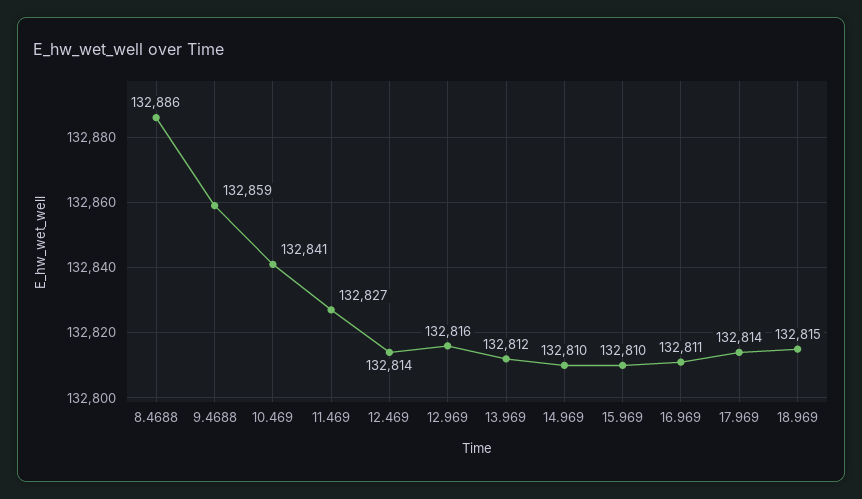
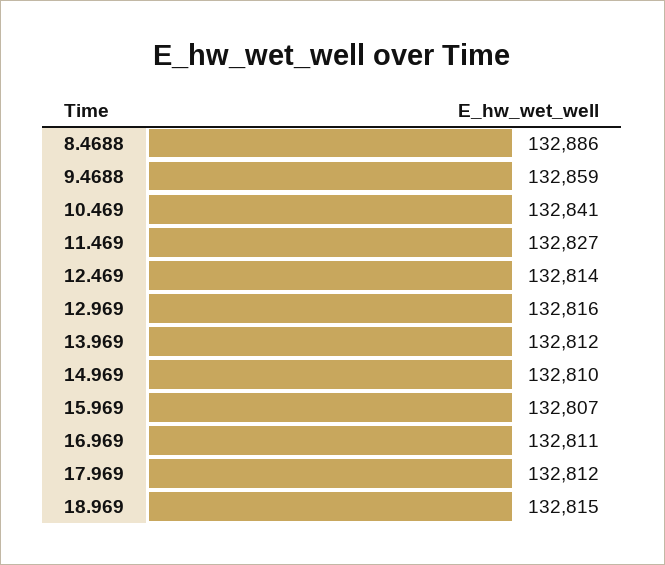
15.969: 132810 -> 132807
17.969: 132814 -> 132812

